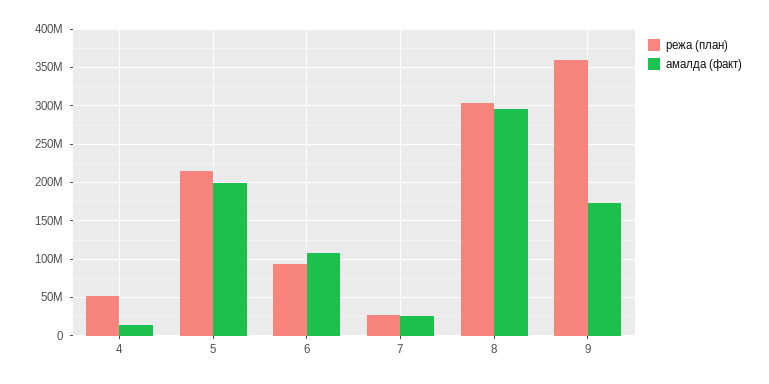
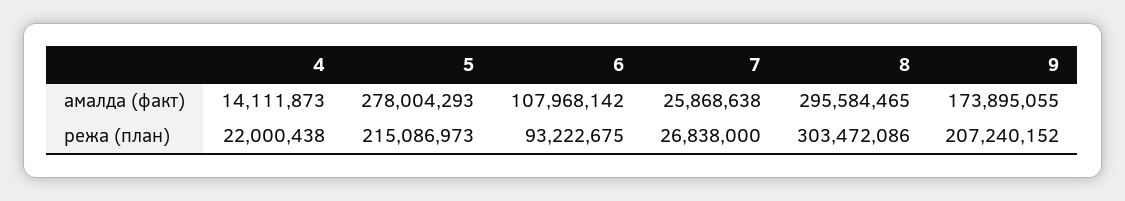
режа (план), 4: 50000000 -> 22000438
амалда (факт), 5: 200000000 -> 278004293
режа (план), 9: 360000000 -> 207240152

